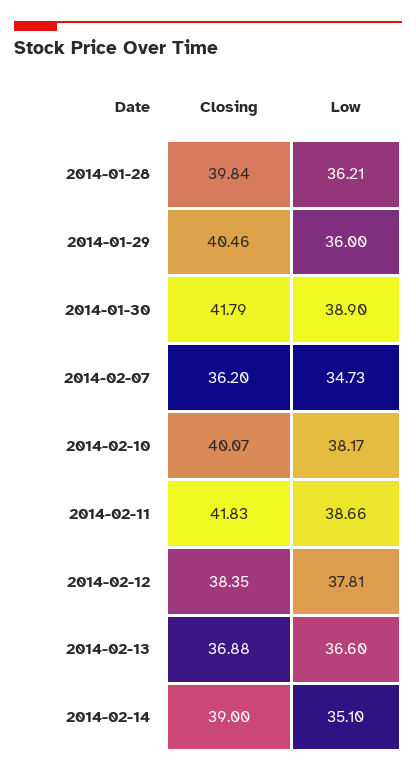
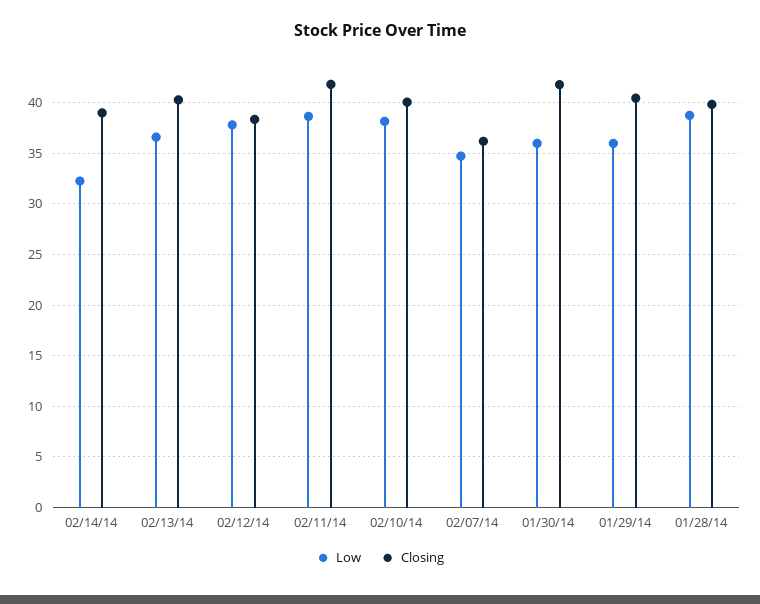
Low, 2014-01-28: 36.21 -> 39
Low, 2014-01-30: 38.9 -> 36
Closing, 2014-02-13: 36.88 -> 40
Low, 2014-02-14: 35.1 -> 32

